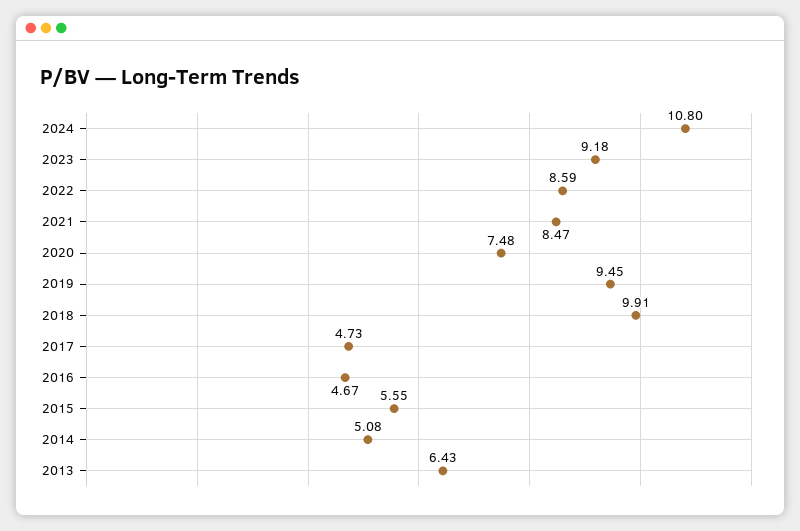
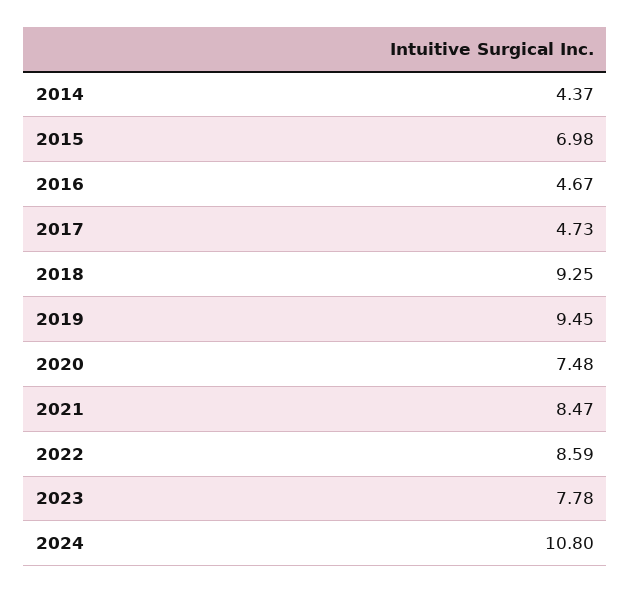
2023: 9.18 -> 7.78
2018: 9.91 -> 9.25
2015: 5.55 -> 6.98
2014: 5.08 -> 4.37
2013: 6.43 -> none

